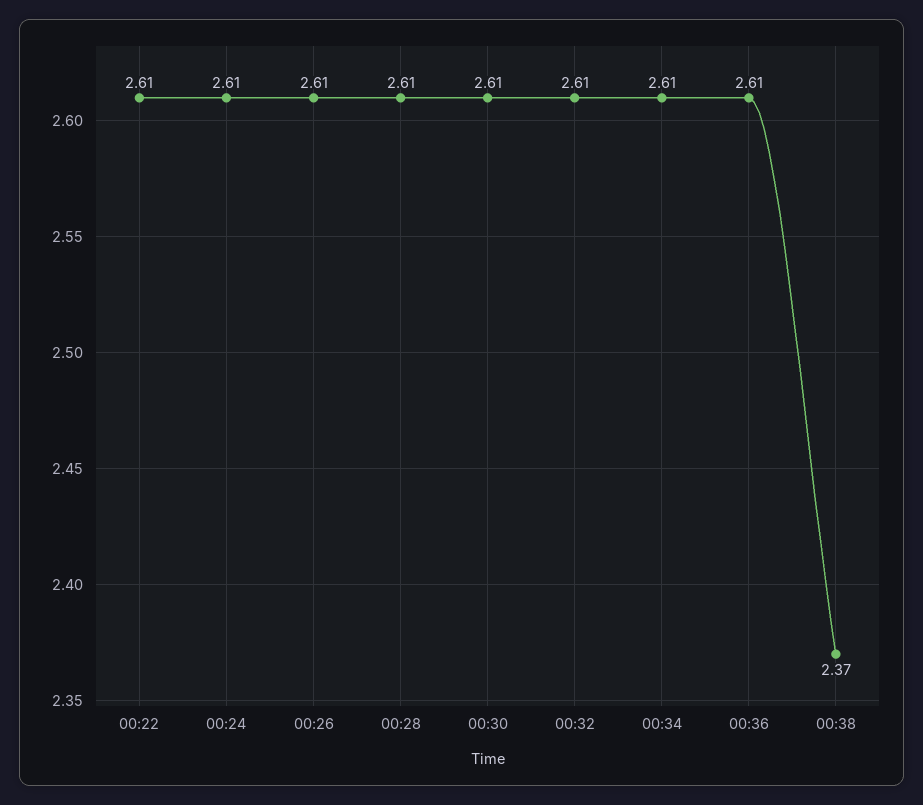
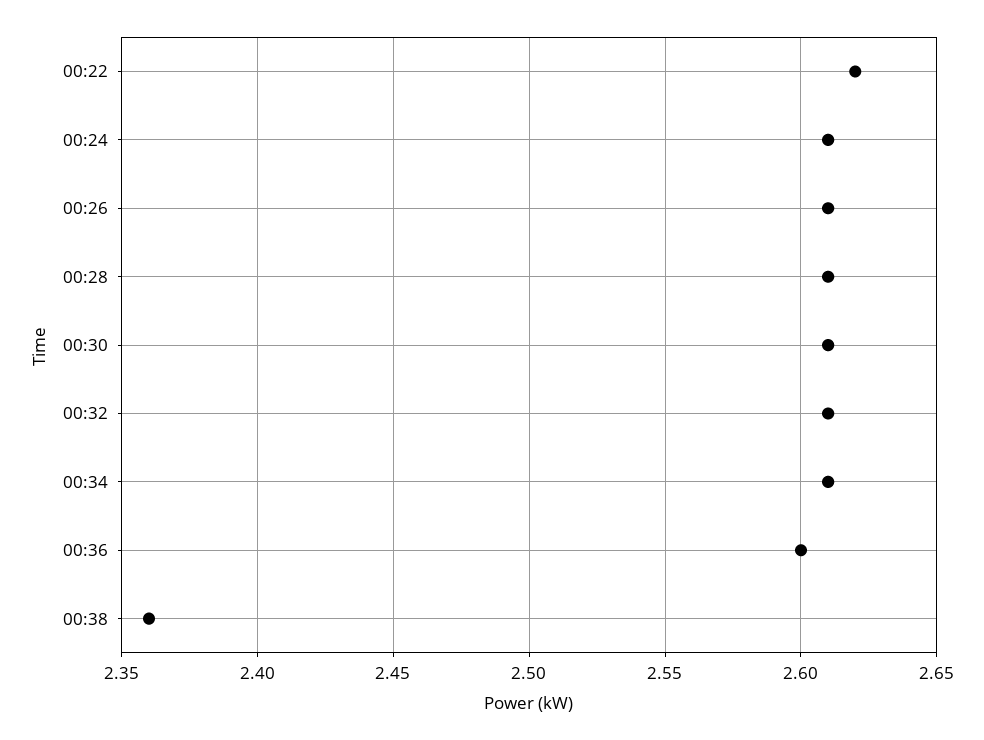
00:22: 2.61 -> 2.62
00:36: 2.61 -> 2.6
00:38: 2.37 -> 2.36

